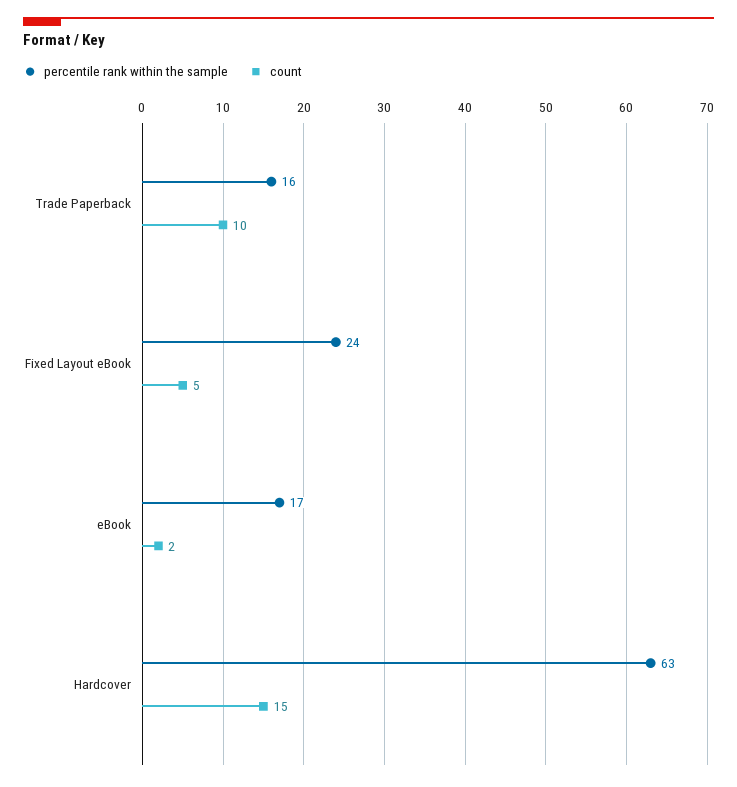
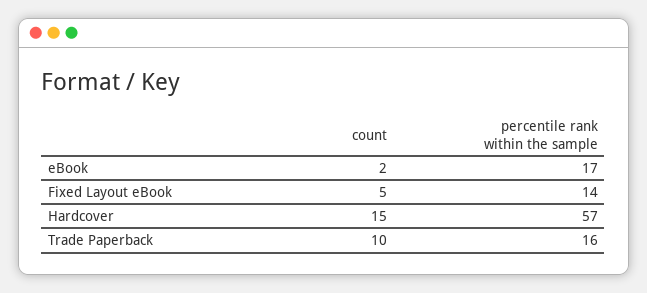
percentile rank within the sample, Fixed Layout eBook: 24 -> 14
percentile rank within the sample, Hardcover: 63 -> 57

